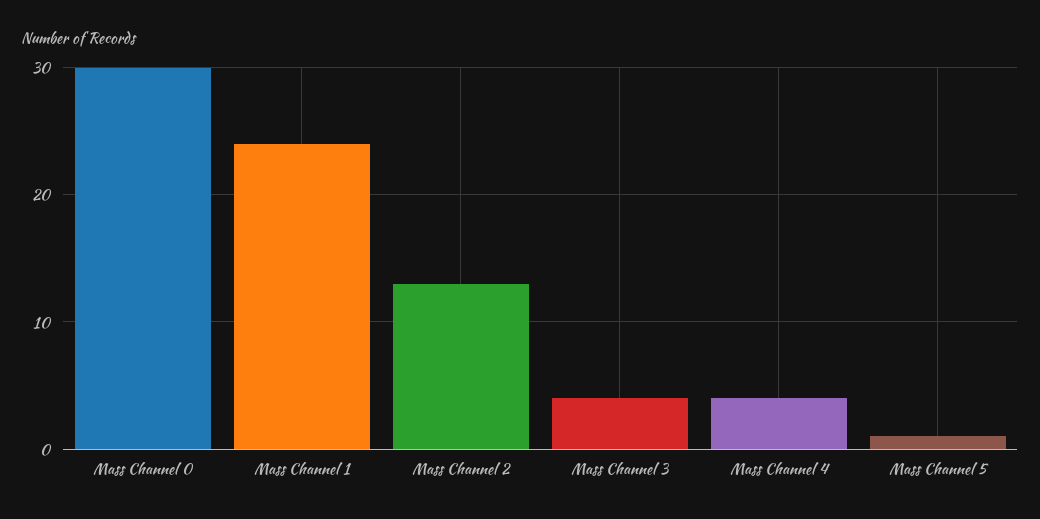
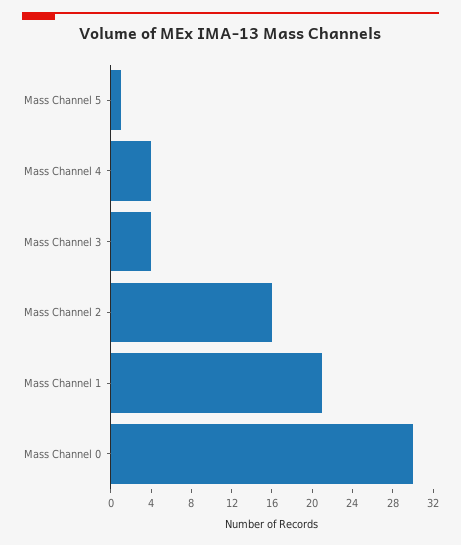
Mass Channel 1: 24 -> 21
Mass Channel 2: 13 -> 16

